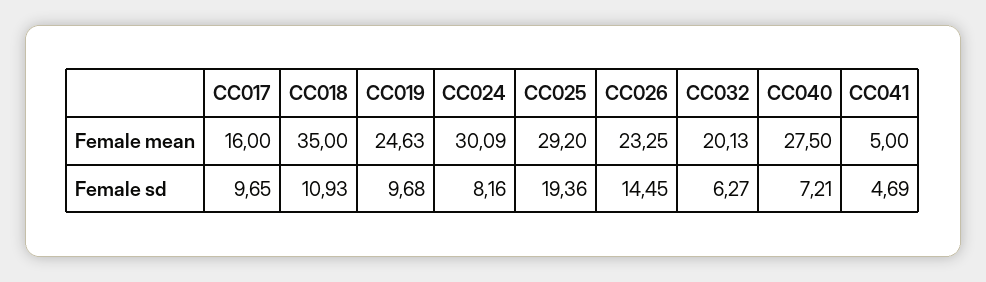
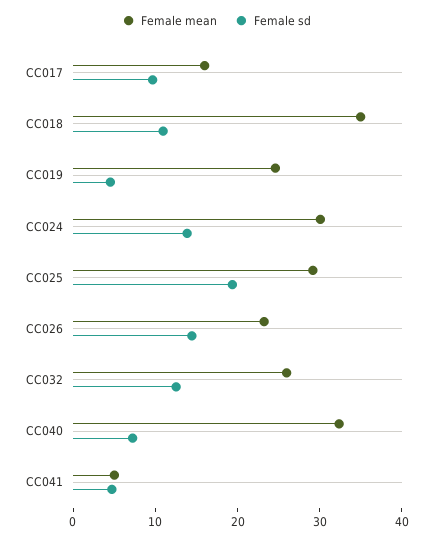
Female mean, CC032: 20.13 -> 26
Female mean, CC040: 27.5 -> 32
Female sd, CC019: 9.68 -> 4
Female sd, CC024: 8.16 -> 14
Female sd, CC032: 6.27 -> 12

